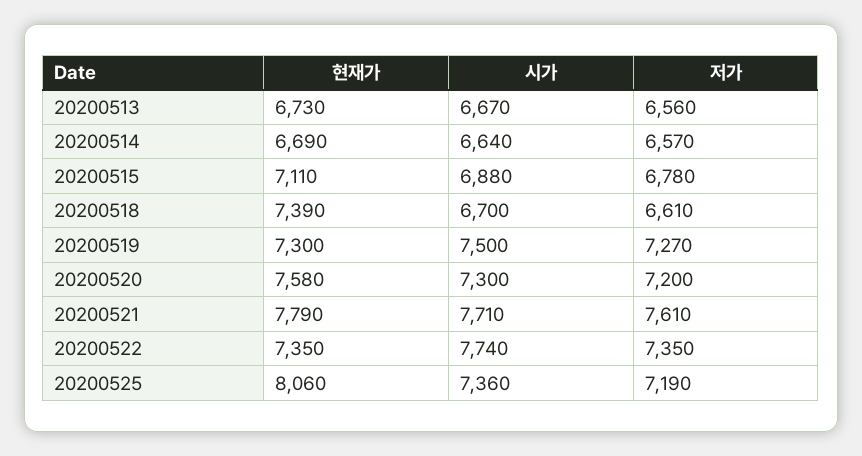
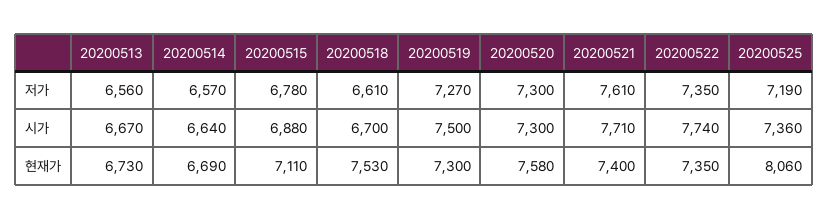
현재가, 20200518: 7390 -> 7530
저가, 20200520: 7200 -> 7300
현재가, 20200521: 7790 -> 7400

